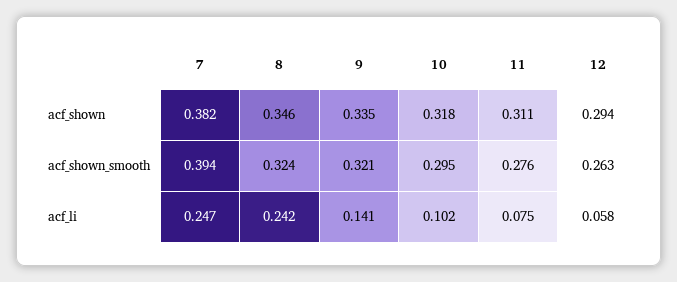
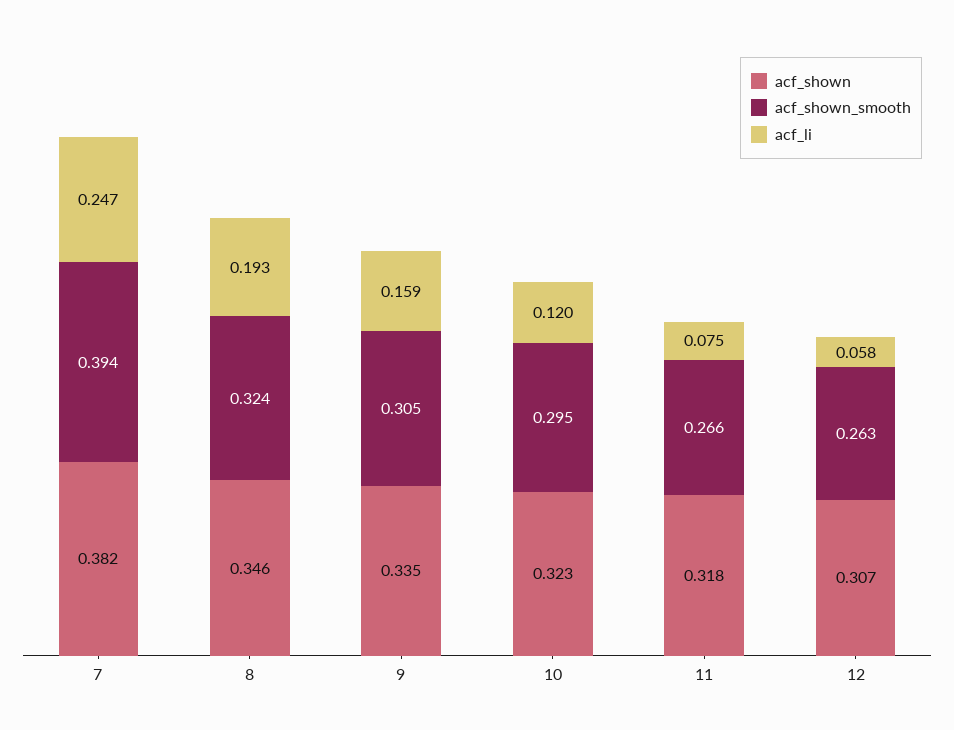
acf_shown, 10: 0.318 -> 0.323
acf_shown, 11: 0.311 -> 0.318
acf_shown, 12: 0.294 -> 0.307
acf_shown_smooth, 9: 0.321 -> 0.305
acf_shown_smooth, 11: 0.276 -> 0.266
acf_li, 8: 0.242 -> 0.193
acf_li, 9: 0.141 -> 0.159
acf_li, 10: 0.102 -> 0.12

